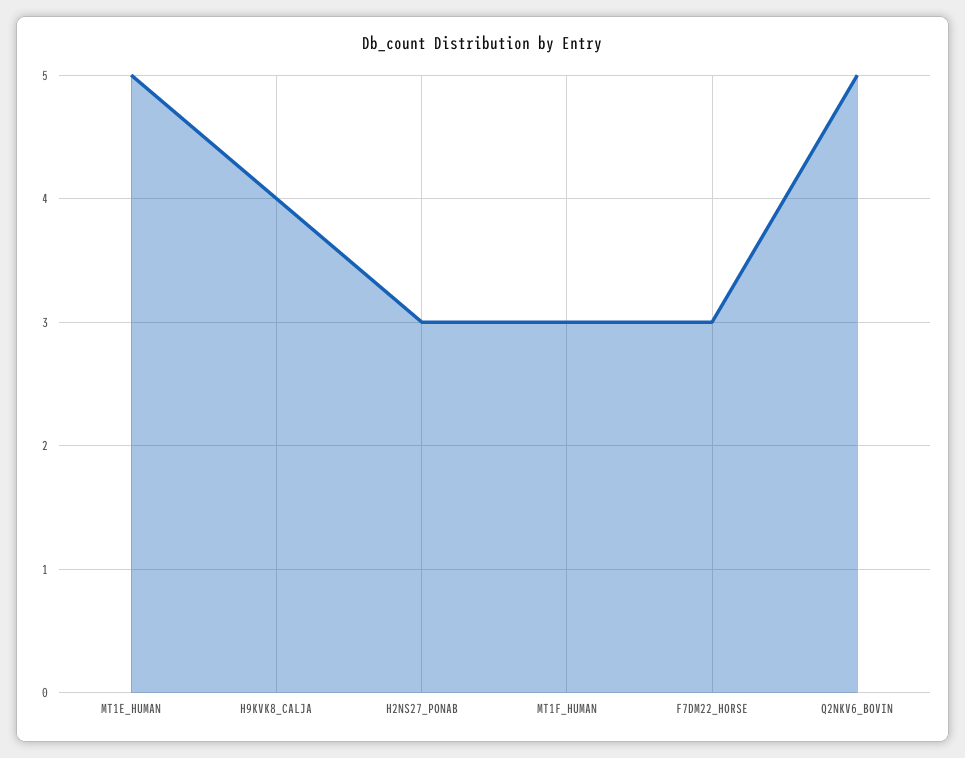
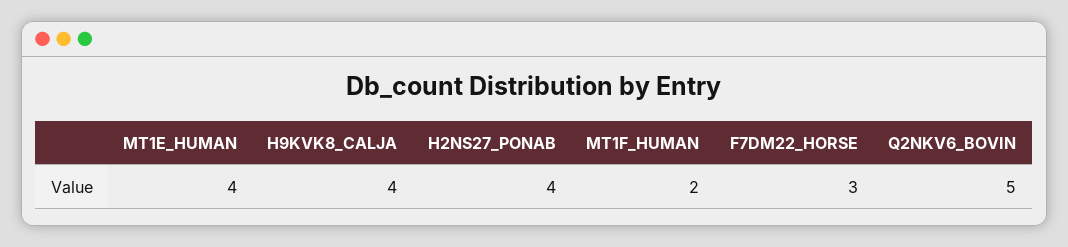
MT1E_HUMAN: 5 -> 4
H2NS27_PONAB: 3 -> 4
MT1F_HUMAN: 3 -> 2

